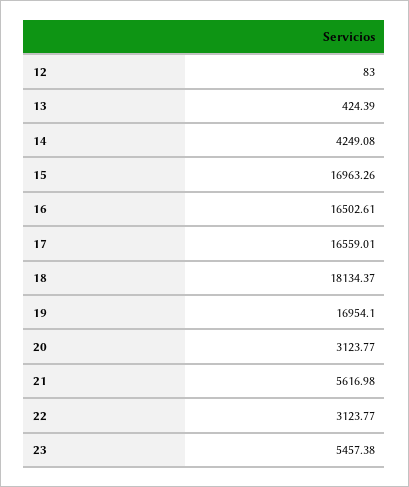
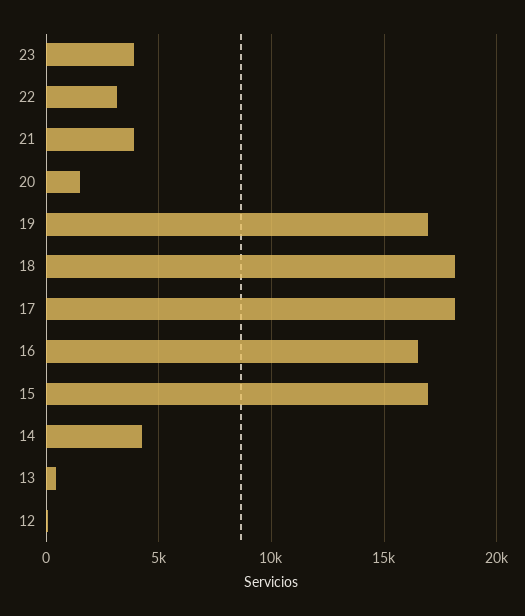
17: 16559.01 -> 18000
20: 3123.77 -> 1500
21: 5616.98 -> 4000
23: 5457.38 -> 4000

